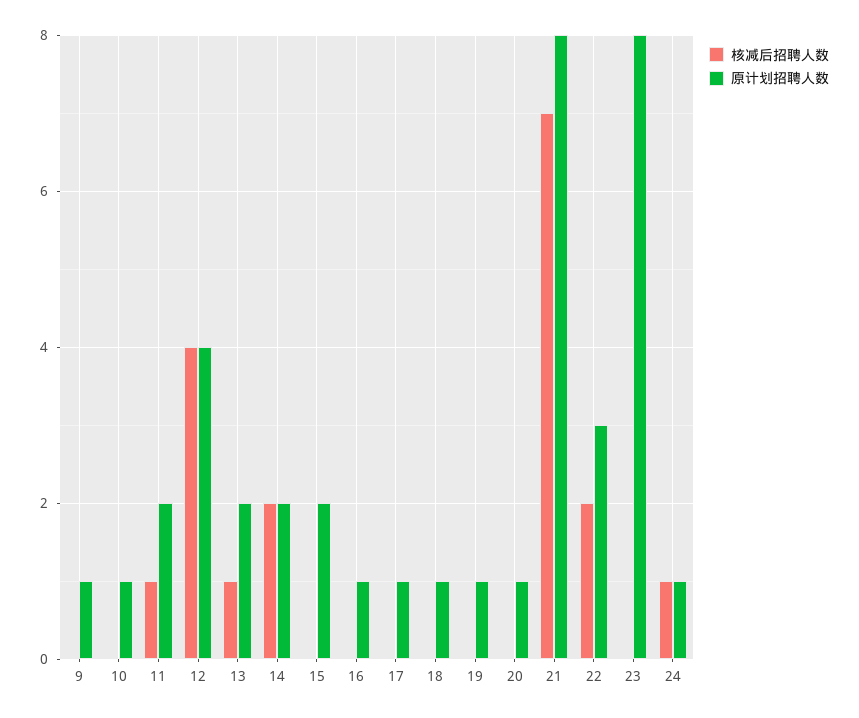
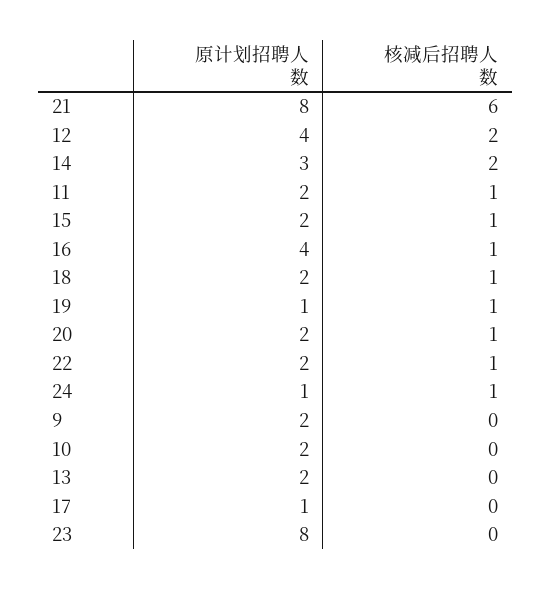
原计划招聘人数, 9: 1 -> 2
原计划招聘人数, 10: 1 -> 2
核减后招聘人数, 12: 4 -> 2
核减后招聘人数, 13: 1 -> 0
原计划招聘人数, 14: 2 -> 3
核减后招聘人数, 15: 0 -> 1
核减后招聘人数, 16: 0 -> 1
原计划招聘人数, 16: 1 -> 4
核减后招聘人数, 18: 0 -> 1
原计划招聘人数, 18: 1 -> 2
核减后招聘人数, 19: 0 -> 1
核减后招聘人数, 20: 0 -> 1
原计划招聘人数, 20: 1 -> 2
核减后招聘人数, 21: 7 -> 6
核减后招聘人数, 22: 2 -> 1
原计划招聘人数, 22: 3 -> 2

